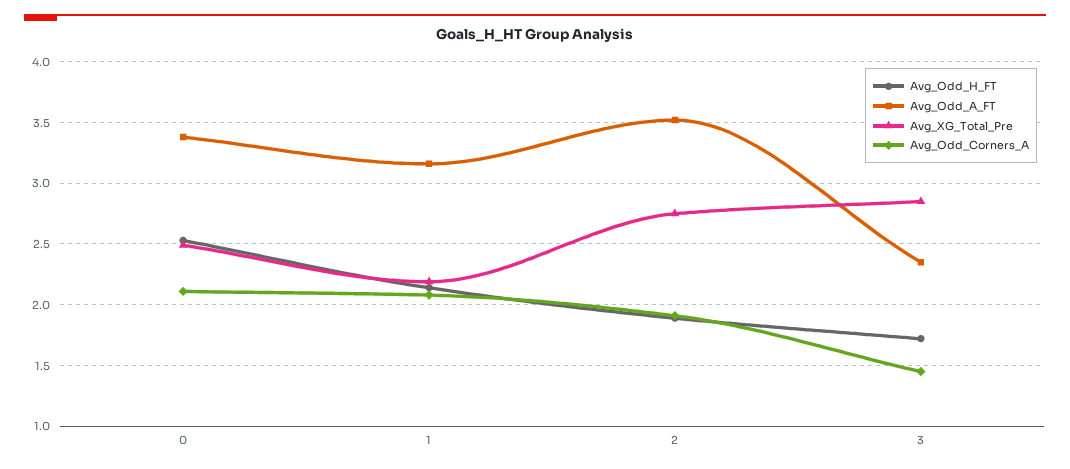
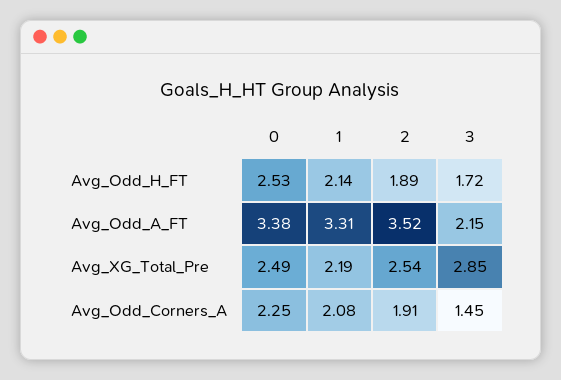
Avg_Odd_Corners_A, 0: 2.1 -> 2.25
Avg_Odd_A_FT, 1: 3.15 -> 3.31
Avg_XG_Total_Pre, 2: 2.75 -> 2.54
Avg_Odd_A_FT, 3: 2.35 -> 2.15

